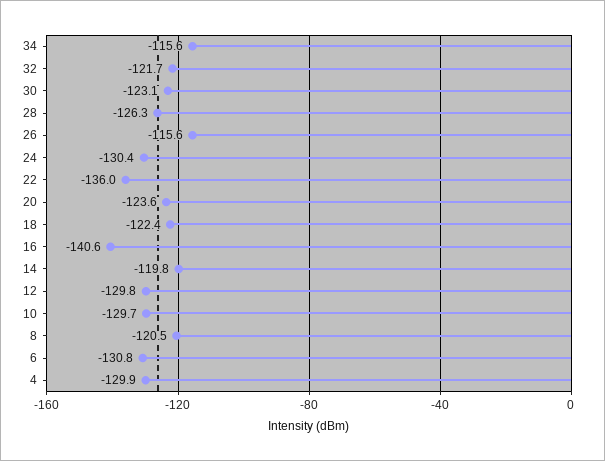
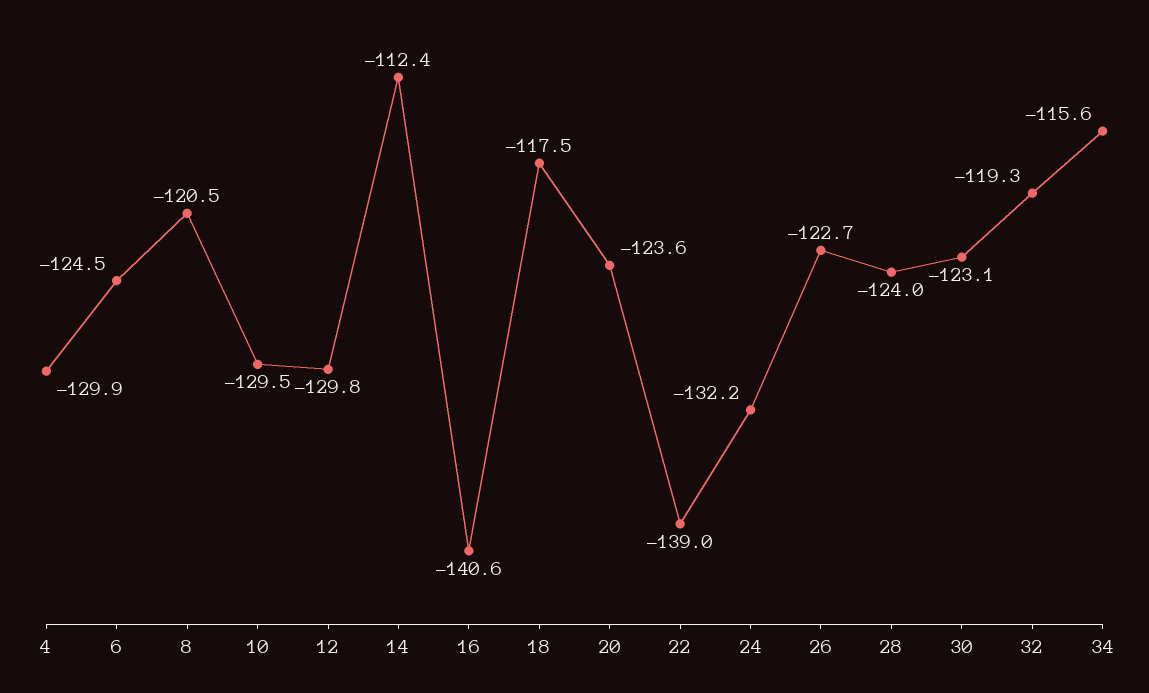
32: -121.7 -> -119.3
28: -126.3 -> -124
26: -115.6 -> -122.7
24: -130.4 -> -132.2
22: -136 -> -139
18: -122.4 -> -117.5
14: -119.8 -> -112.4
10: -129.7 -> -129.5
6: -130.8 -> -124.5

